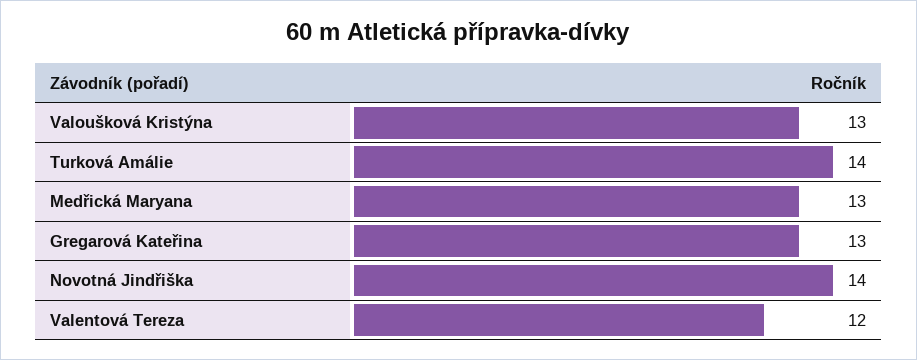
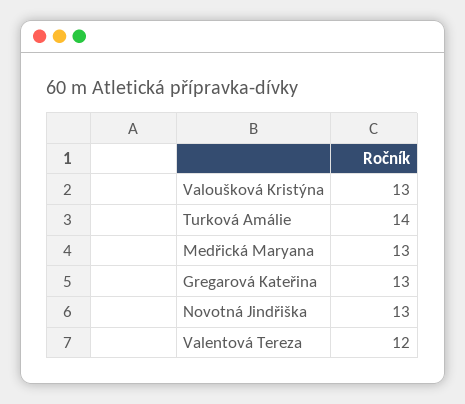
Novotná Jindřiška: 14 -> 13

